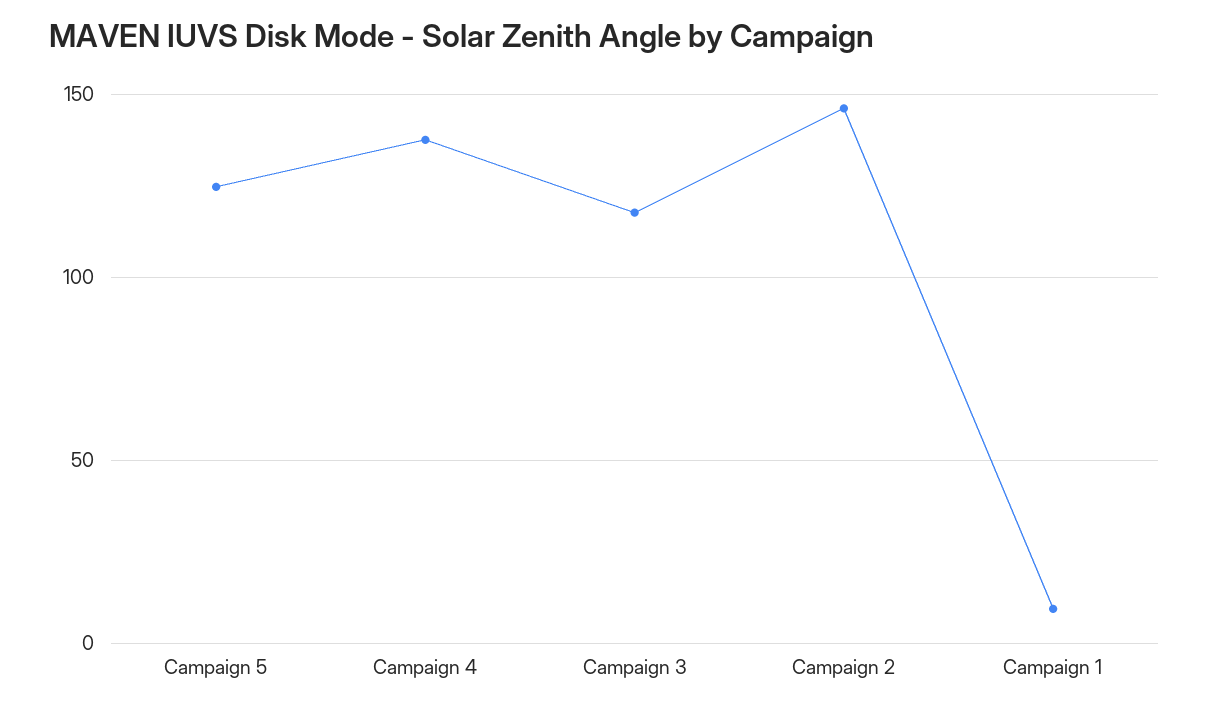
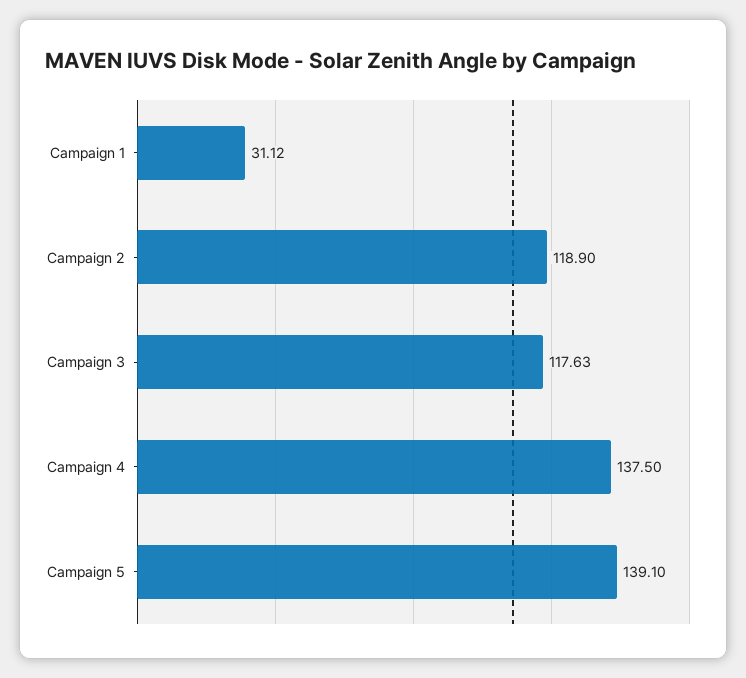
Campaign 5: 125 -> 139.1
Campaign 2: 145 -> 118.9
Campaign 1: 10 -> 31.12

